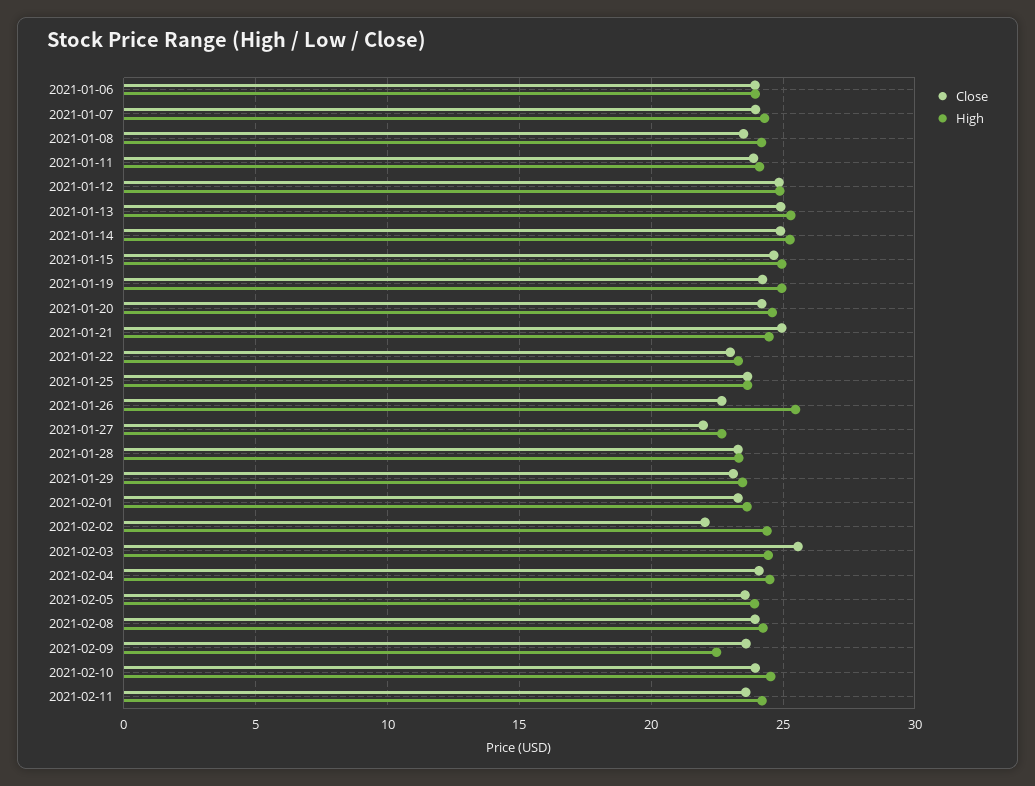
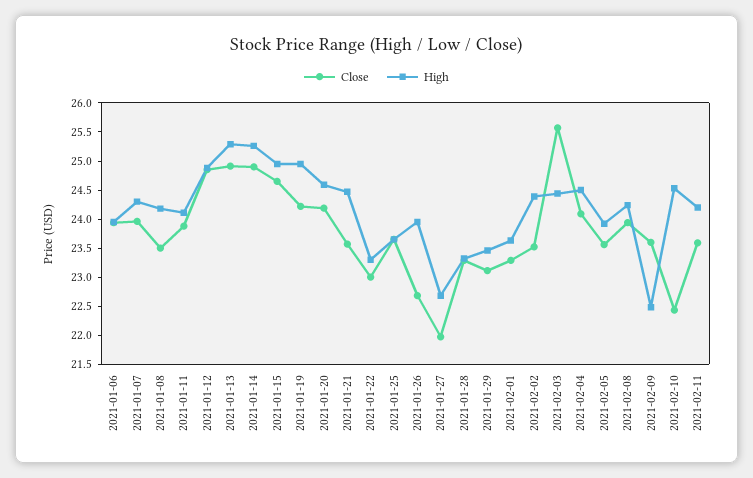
Close, 2021-01-21: 25 -> 23.5
High, 2021-01-26: 25.5 -> 24
Close, 2021-02-02: 22 -> 23.5
Close, 2021-02-10: 24 -> 22.5

